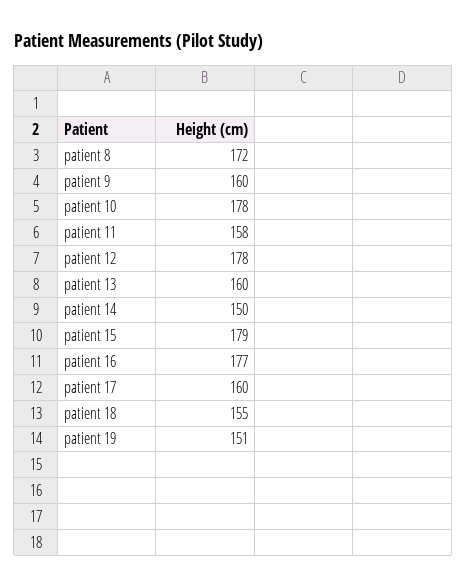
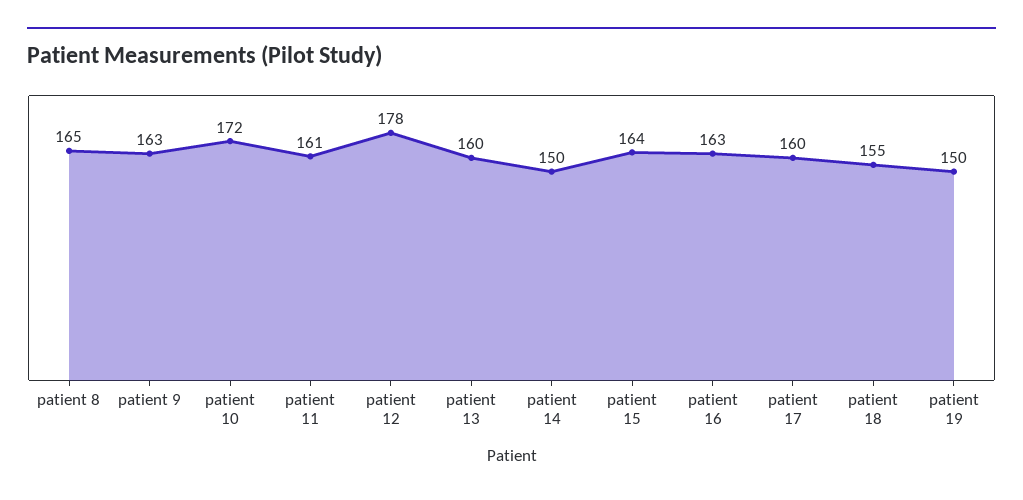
patient 8: 172 -> 165
patient 9: 160 -> 163
patient 10: 178 -> 172
patient 11: 158 -> 161
patient 15: 179 -> 164
patient 16: 177 -> 163
patient 19: 151 -> 150

